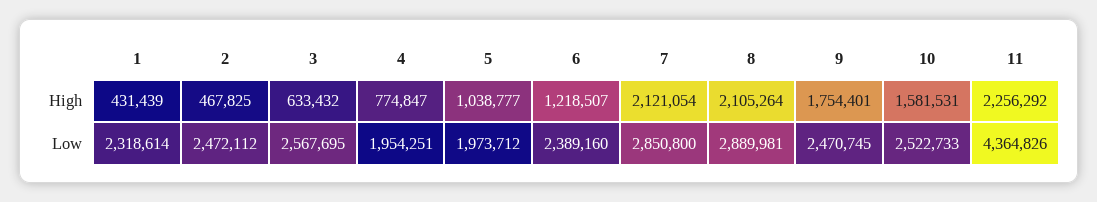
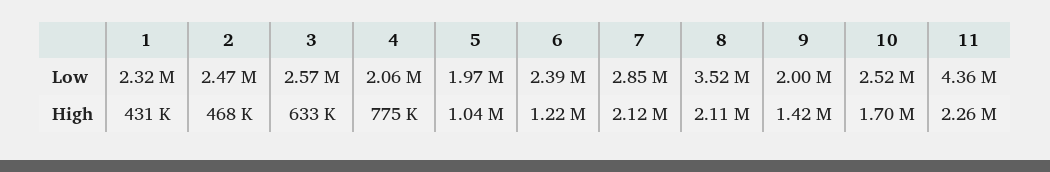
9, High: 1754401 -> 1420000
10, High: 1581531 -> 1700000
4, Low: 1954251 -> 2060000
8, Low: 2889981 -> 3520000
9, Low: 2470745 -> 2000000

